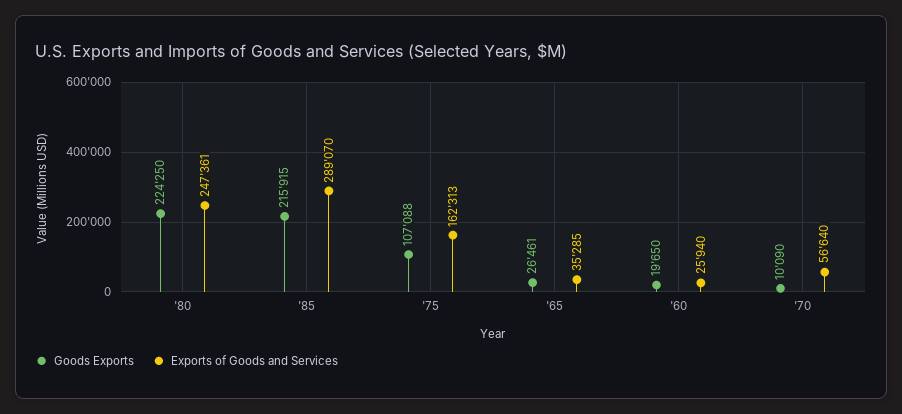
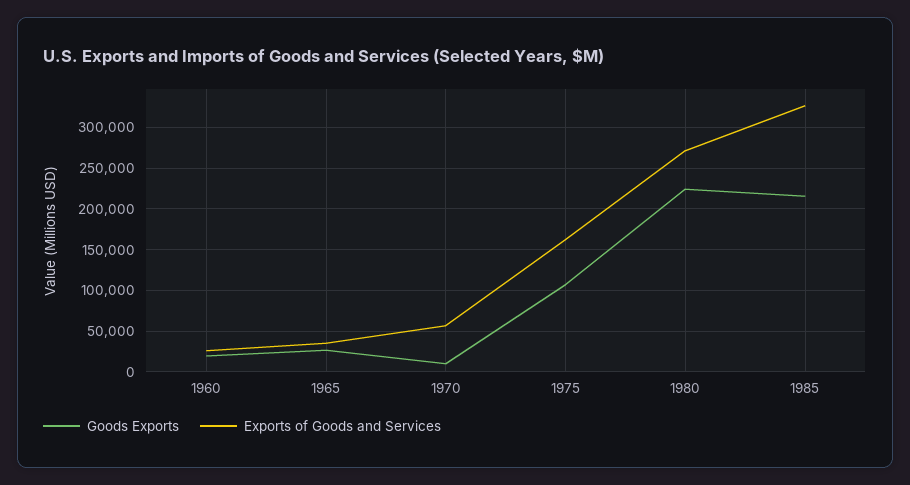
Exports of Goods and Services, '80: 247361 -> 270000
Exports of Goods and Services, '85: 289070 -> 330000

